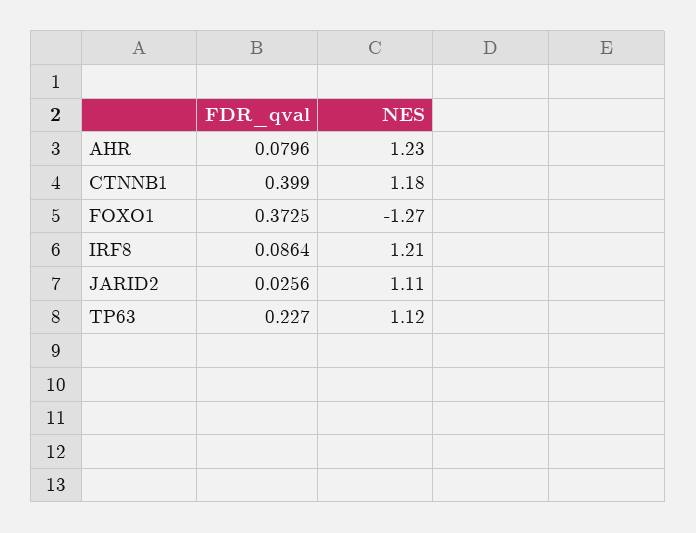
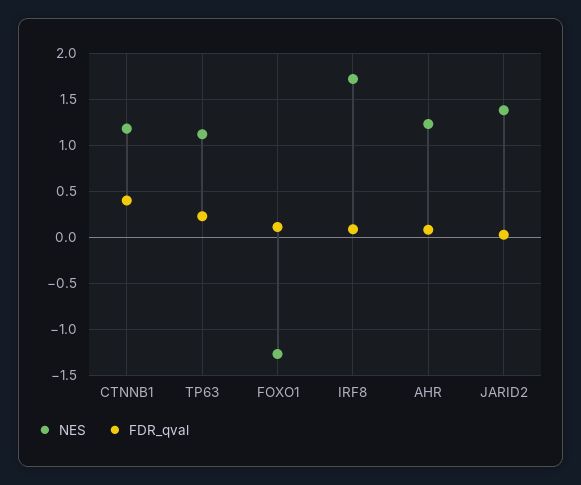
FDR_qval, FOXO1: 0.3725 -> 0.1
NES, IRF8: 1.21 -> 1.7
NES, JARID2: 1.11 -> 1.4

